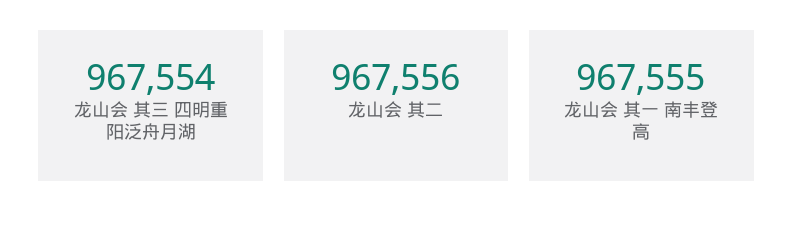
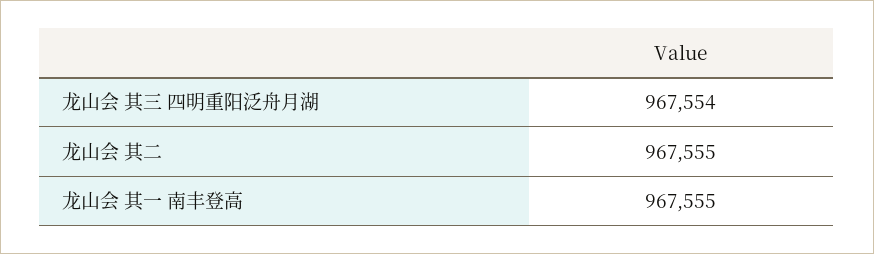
龙山会 其二: 967556 -> 967555

